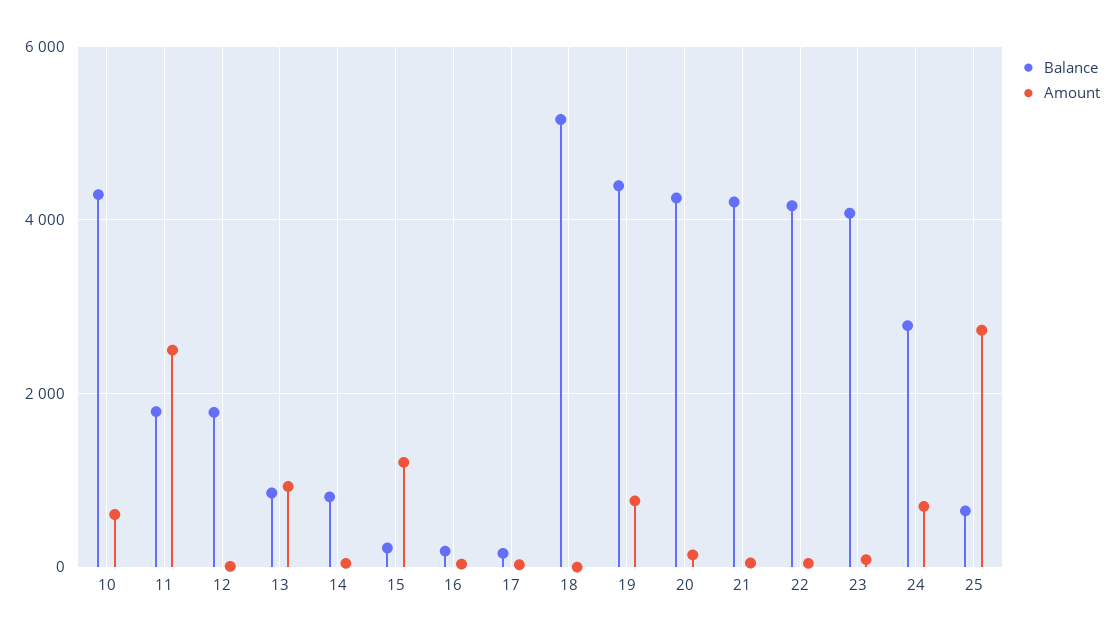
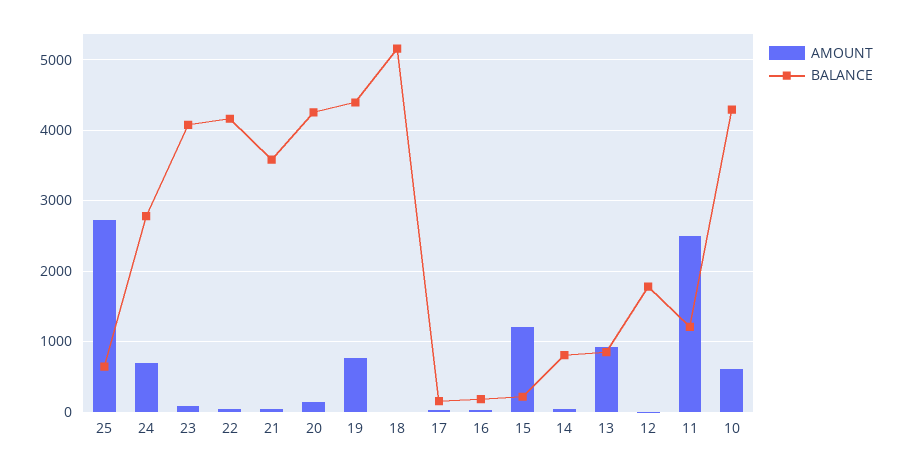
Balance, 11: 1800 -> 1200
Balance, 21: 4200 -> 3600

